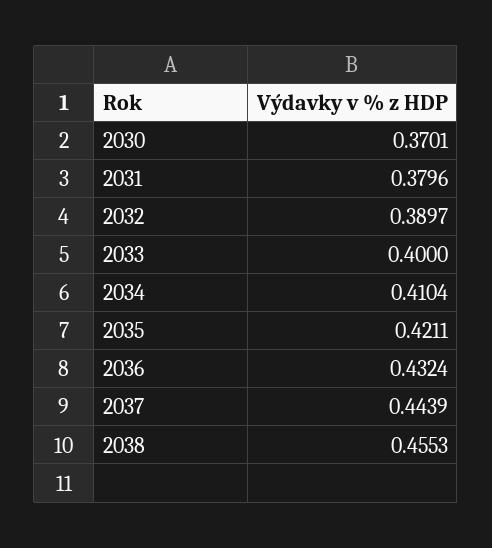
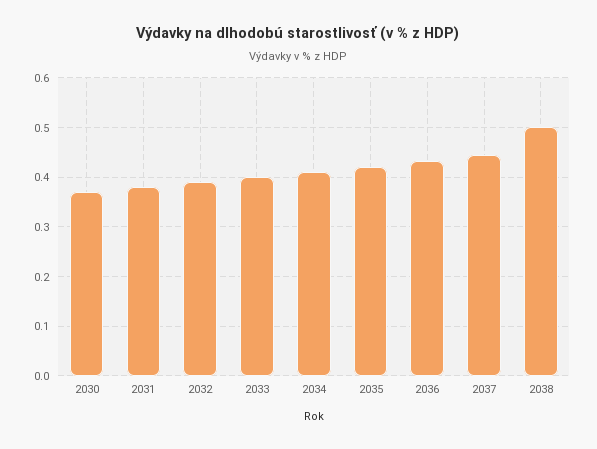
2038: 0.4553 -> 0.5

